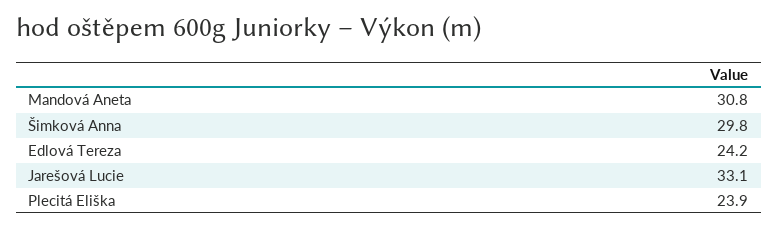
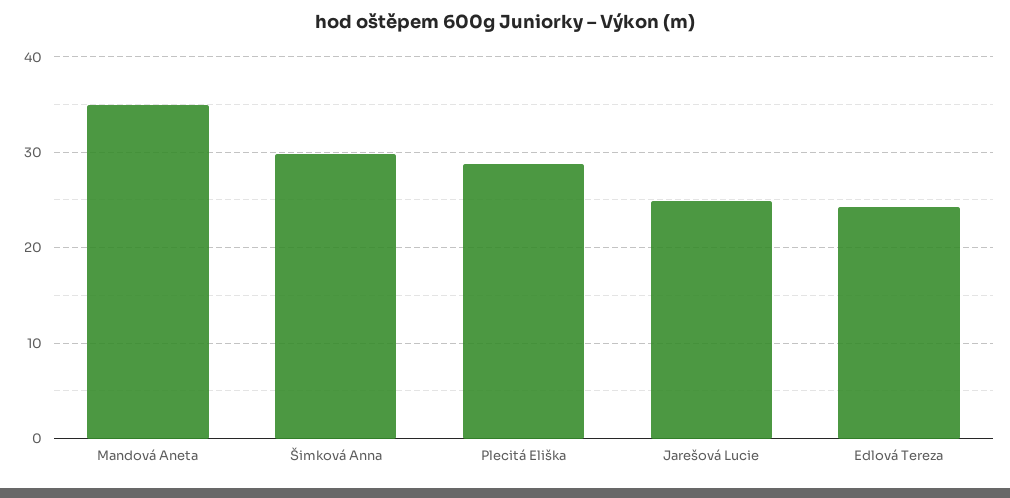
Mandová Aneta: 30.8 -> 35
Jarešová Lucie: 33.1 -> 25
Plecitá Eliška: 23.9 -> 29

